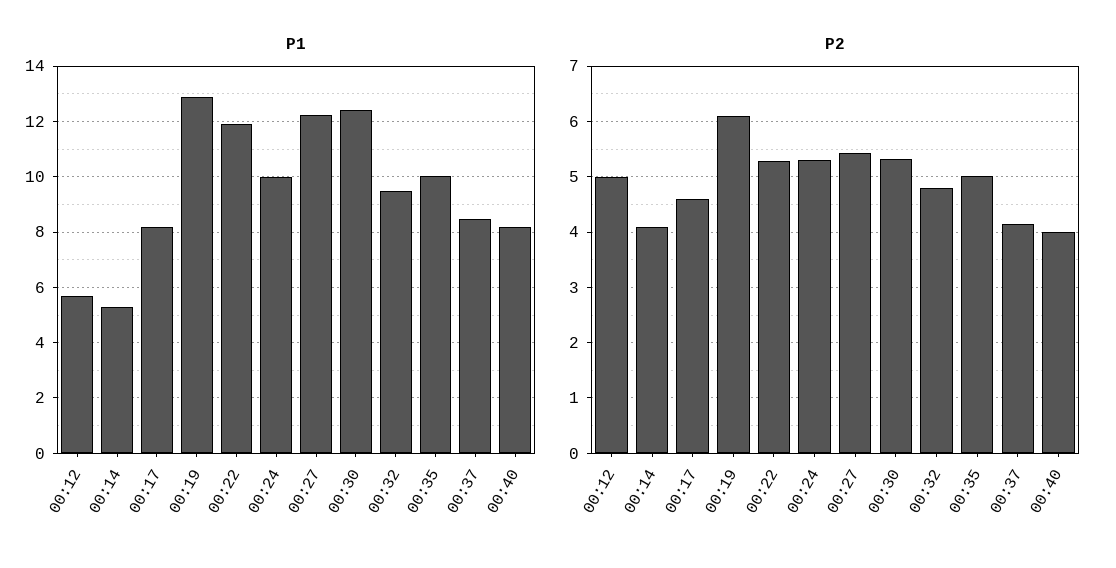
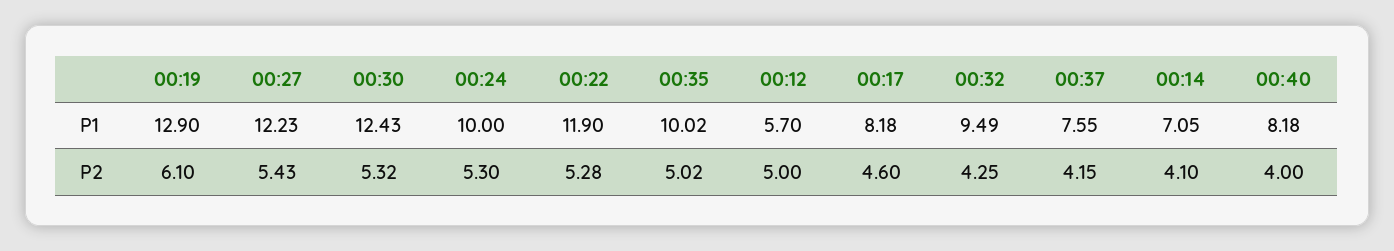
P1, 00:14: 5.25 -> 7.05
P1, 00:37: 8.5 -> 7.55
P2, 00:32: 4.8 -> 4.25

